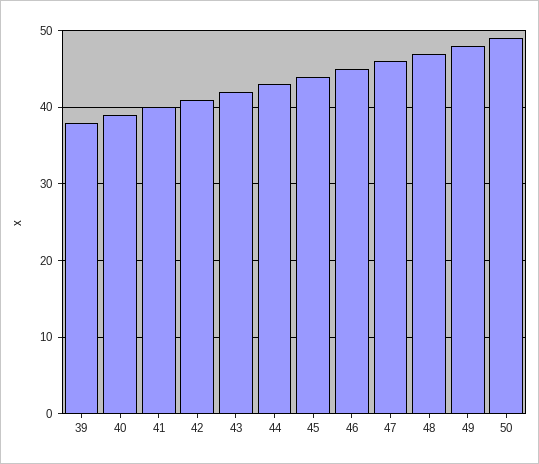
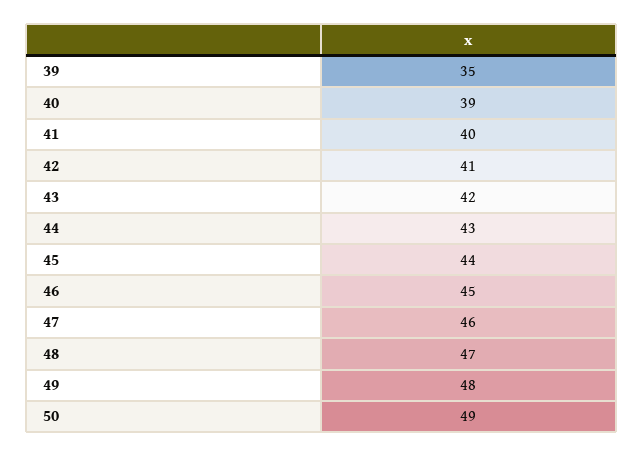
39: 38 -> 35

